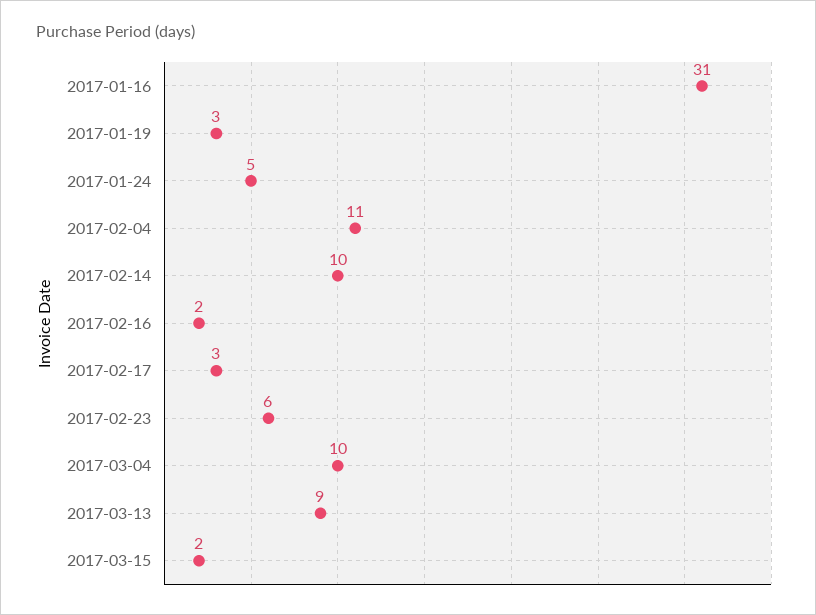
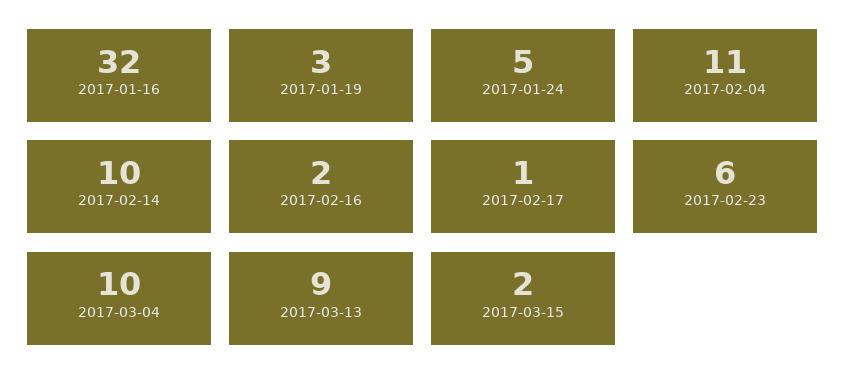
2017-01-16: 31 -> 32
2017-02-17: 3 -> 1

